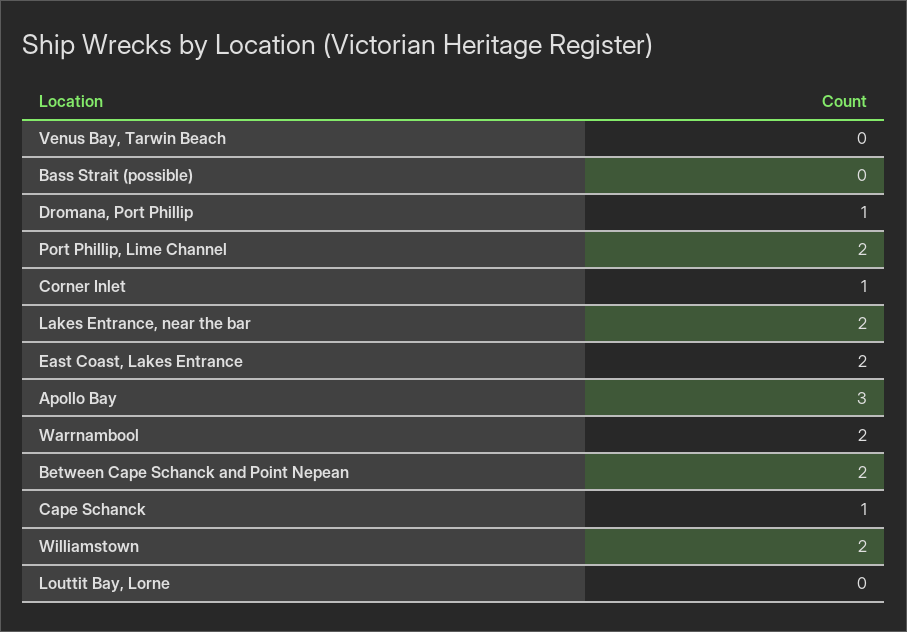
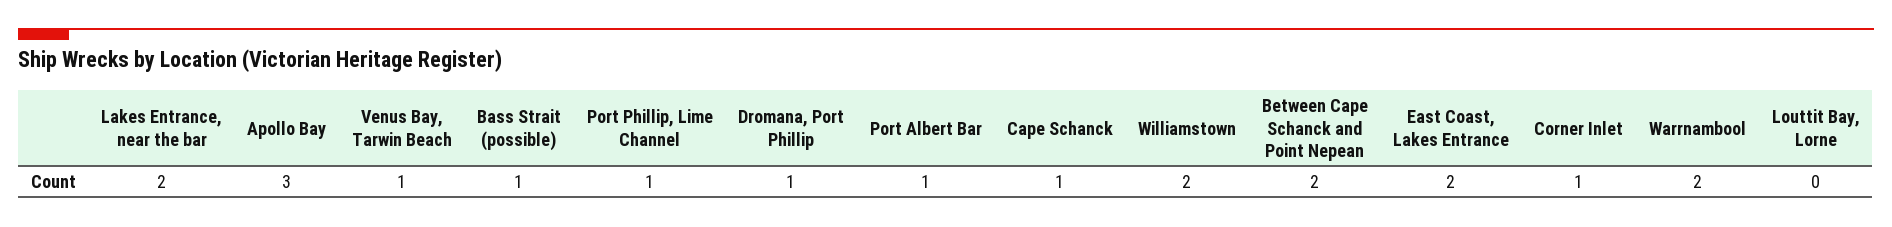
Venus Bay, Tarwin Beach: 0 -> 1
Bass Strait (possible): 0 -> 1
Port Phillip, Lime Channel: 2 -> 1
Port Albert Bar: none -> 1

